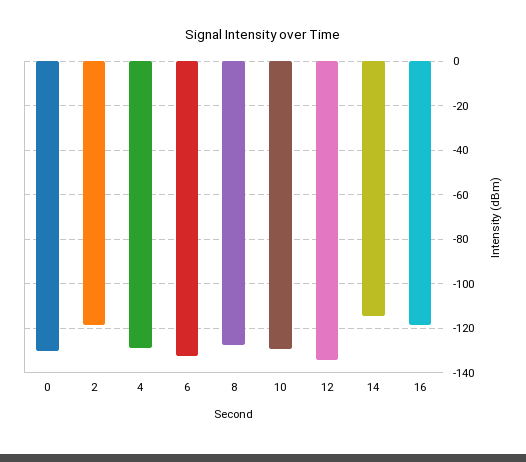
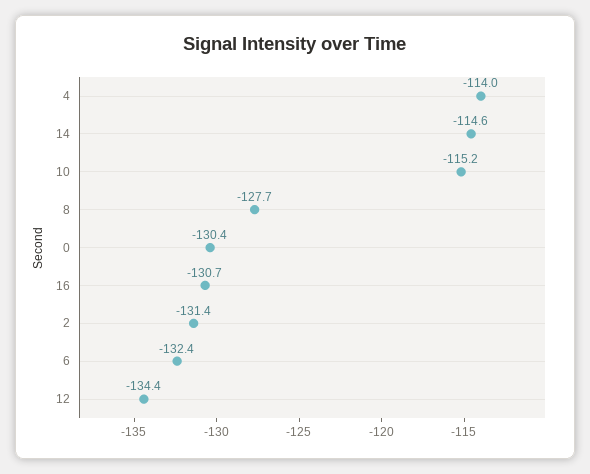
2: -120 -> -131.4
4: -130 -> -114
10: -130 -> -115.2
16: -120 -> -130.7

